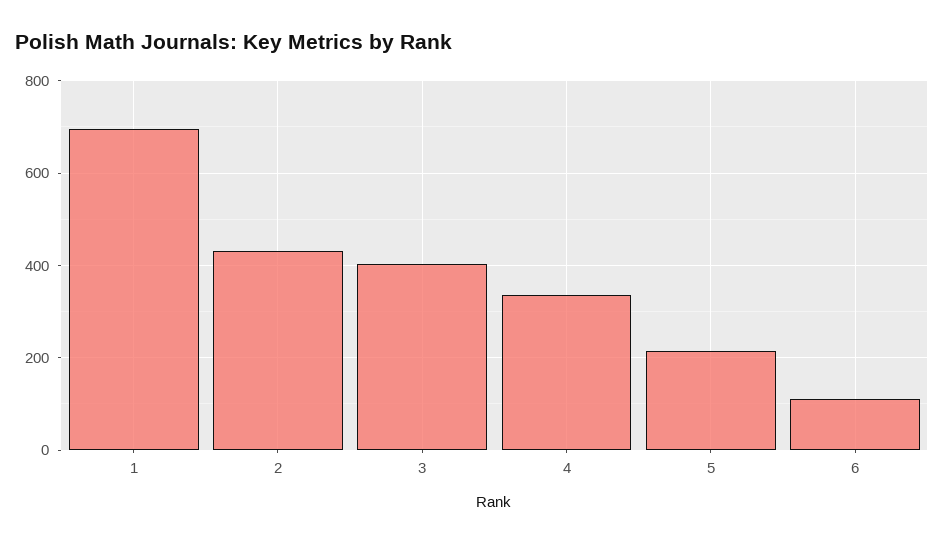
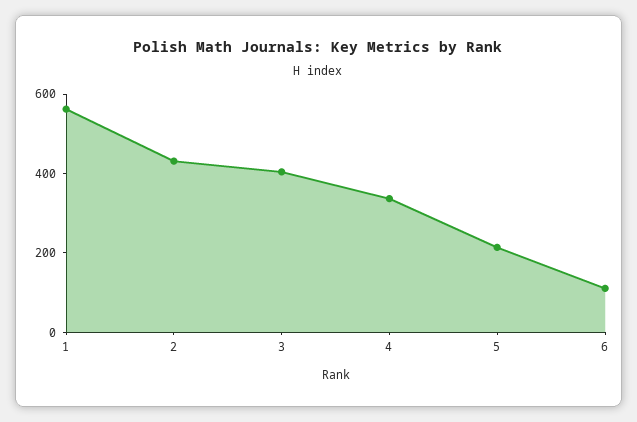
1: 700 -> 550

